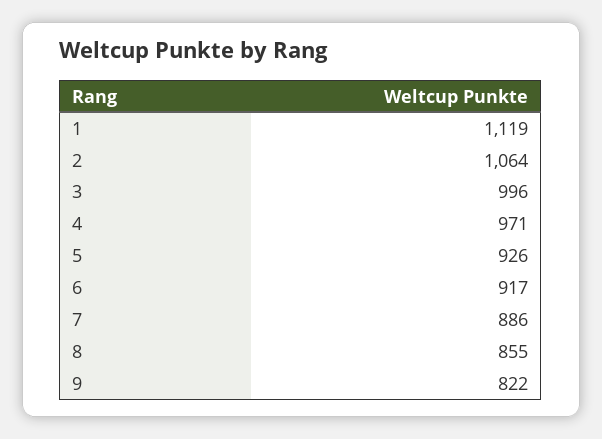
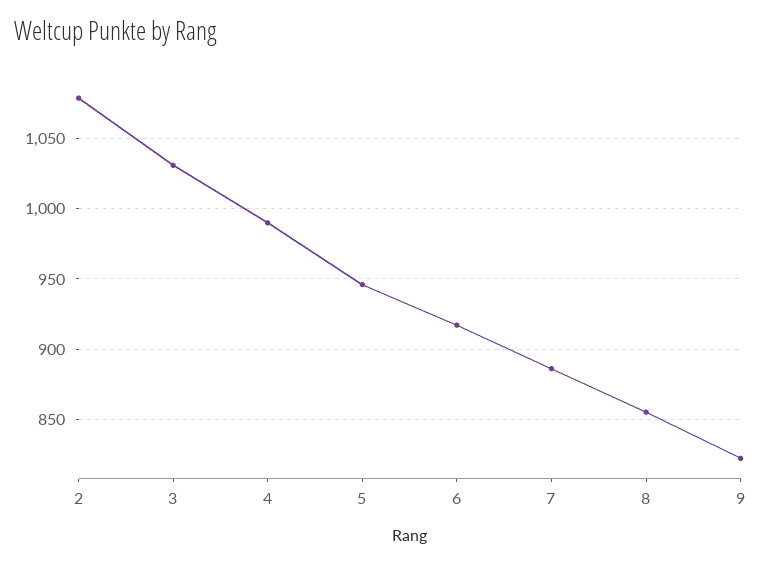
1: 1119 -> none
2: 1064 -> 1080
3: 996 -> 1030
4: 971 -> 990
5: 926 -> 945

